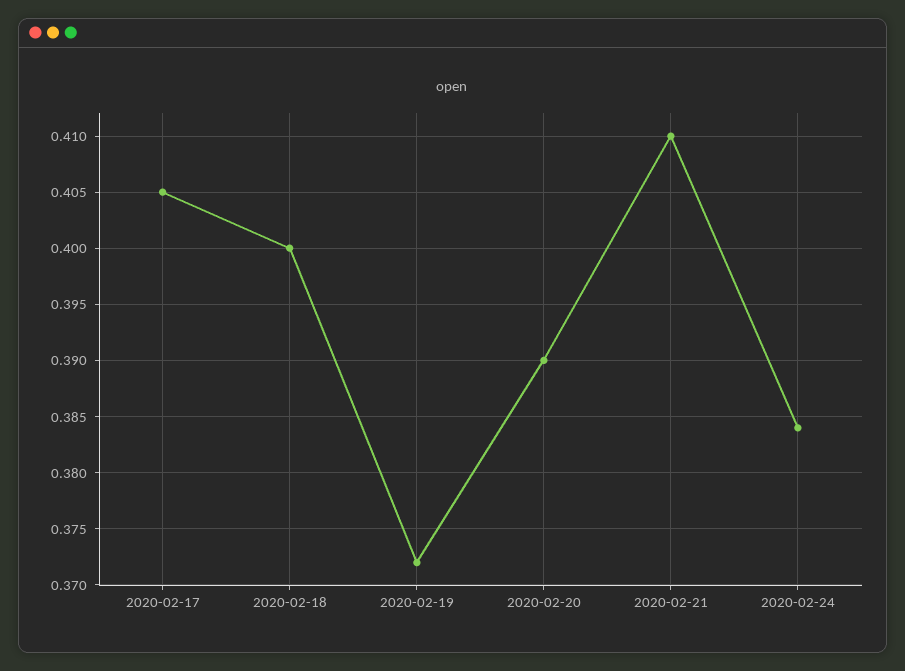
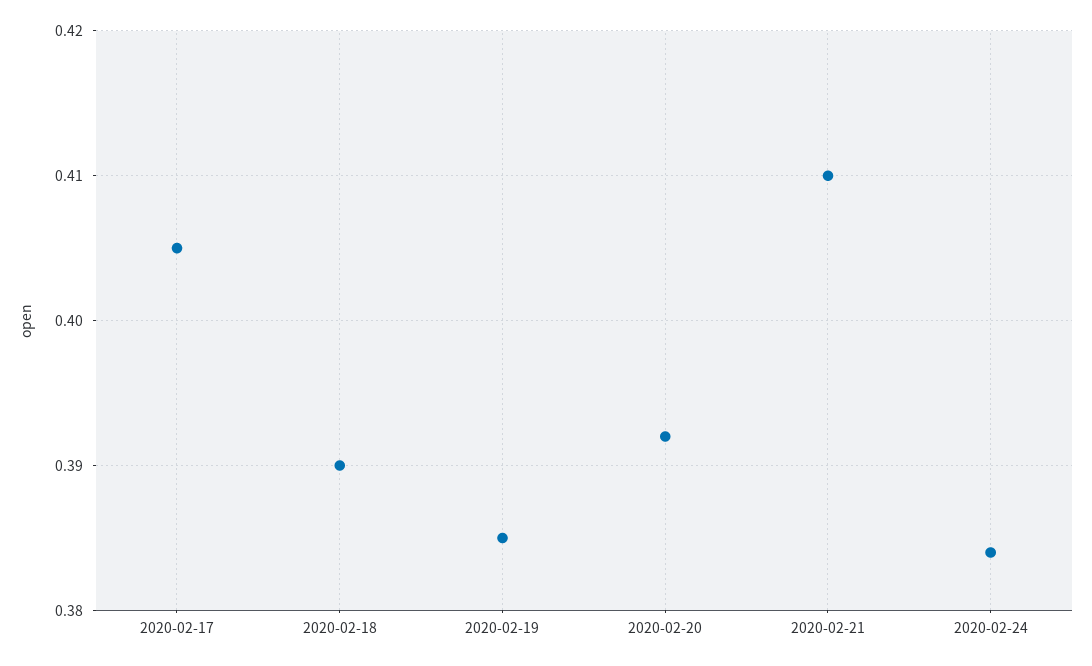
2020-02-18: 0.4 -> 0.39
2020-02-19: 0.372 -> 0.385
2020-02-20: 0.39 -> 0.392

